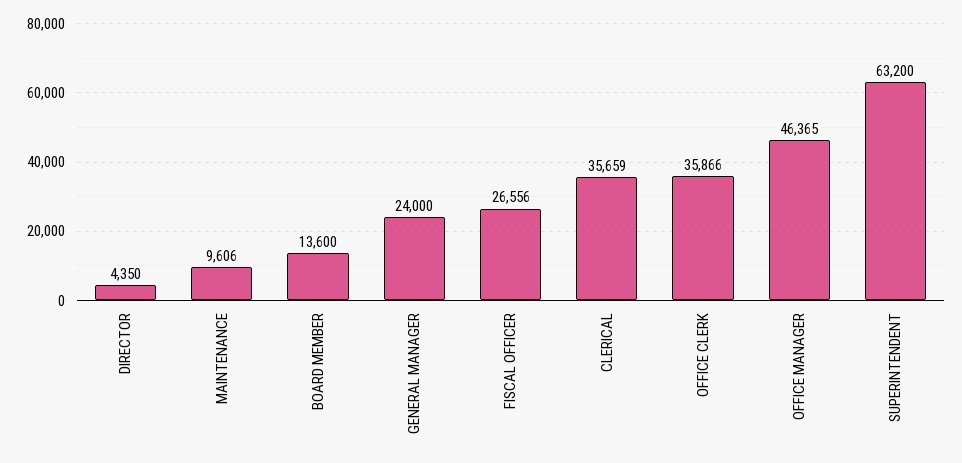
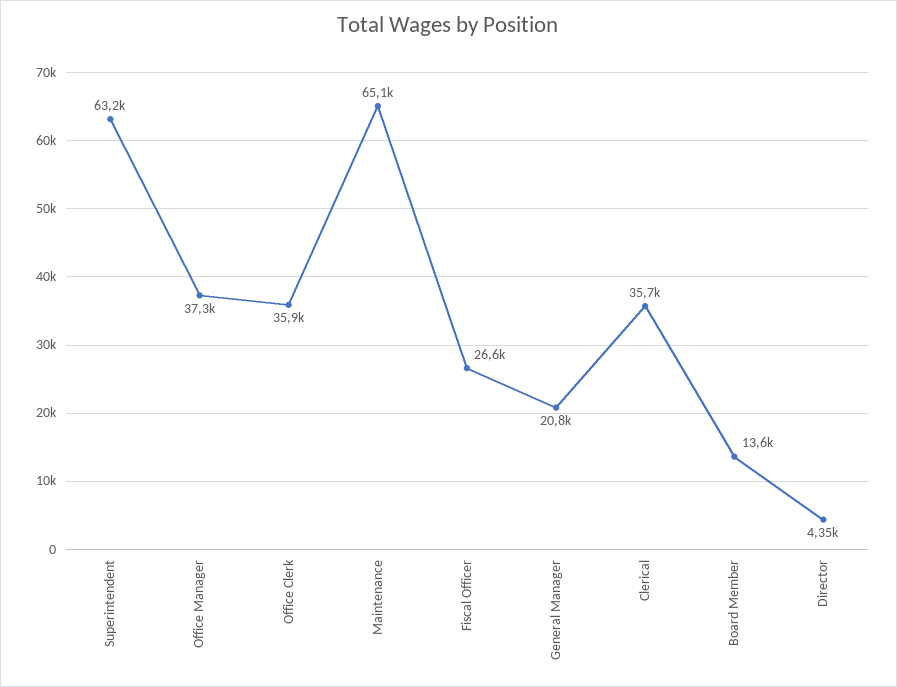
MAINTENANCE: 9606 -> 65100
GENERAL MANAGER: 24000 -> 20800
OFFICE MANAGER: 46365 -> 37300

